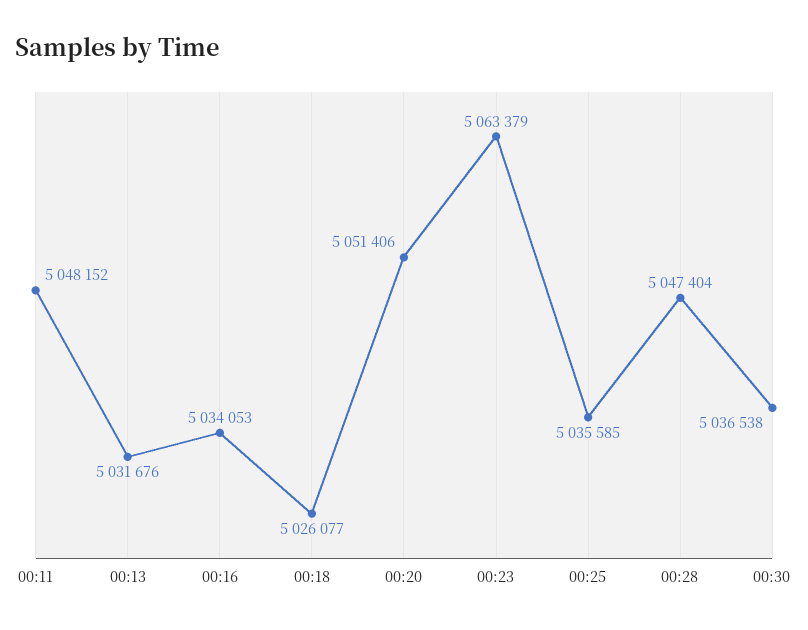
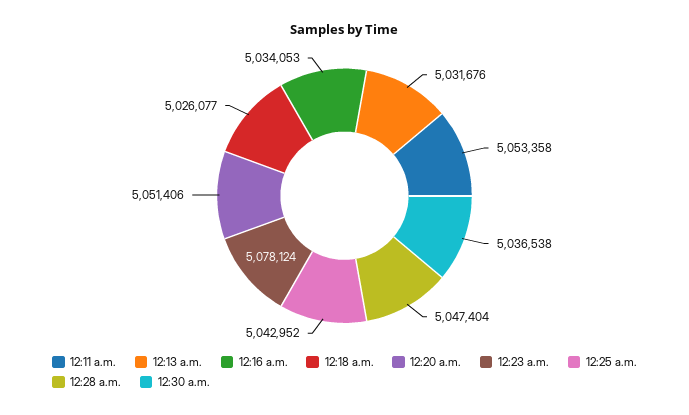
00:11: 5048152 -> 5053358
00:23: 5063379 -> 5078124
00:25: 5035585 -> 5042952

